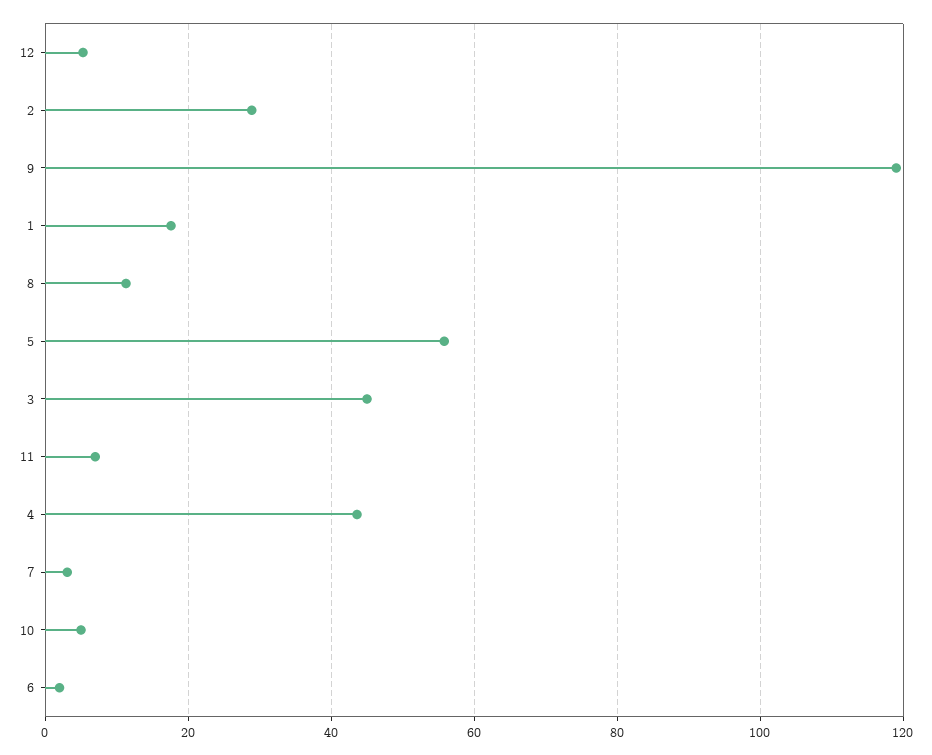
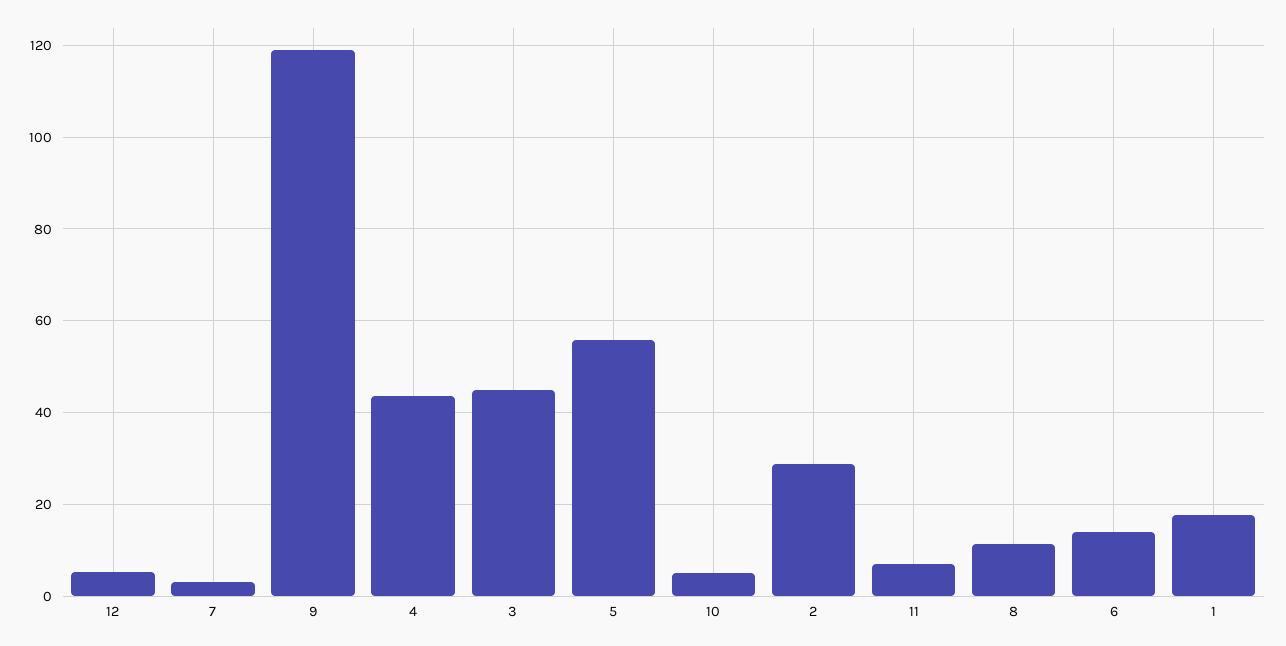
6: 2 -> 14

